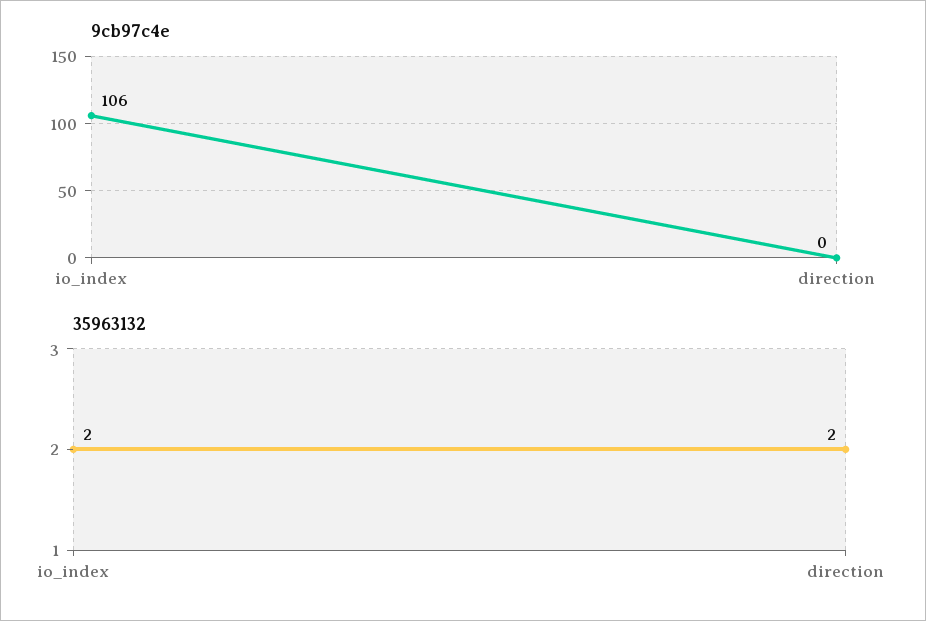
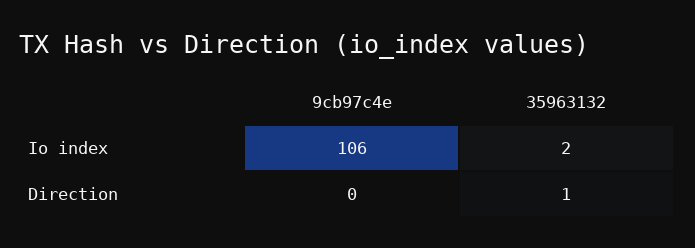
35963132, direction: 2 -> 1

